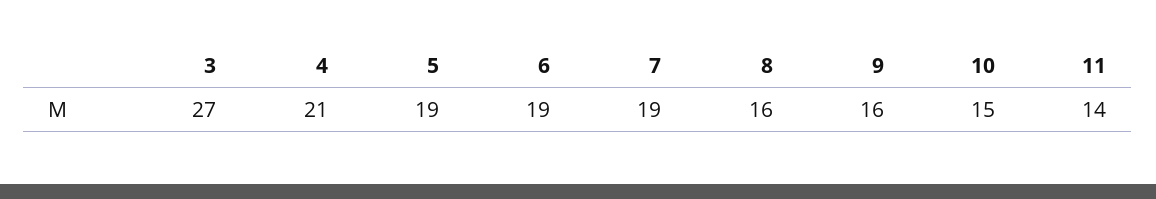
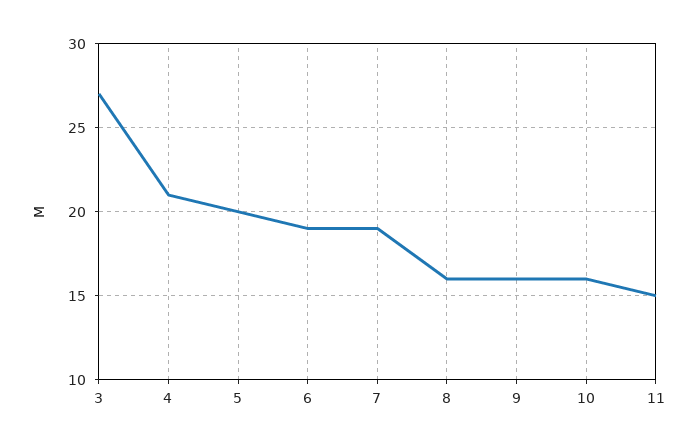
5: 19 -> 20
10: 15 -> 16
11: 14 -> 15

